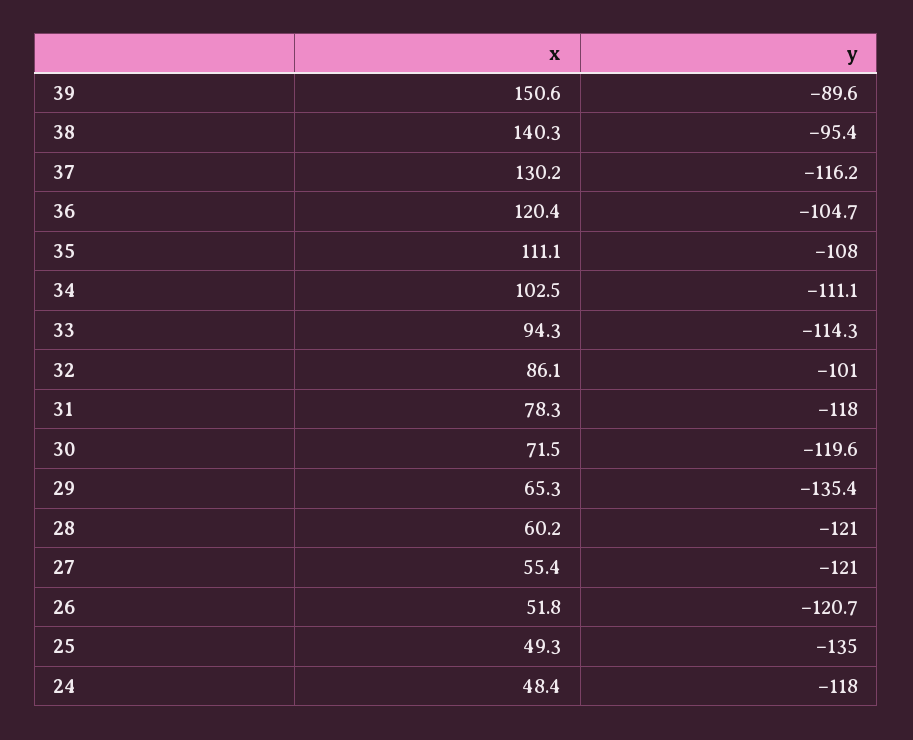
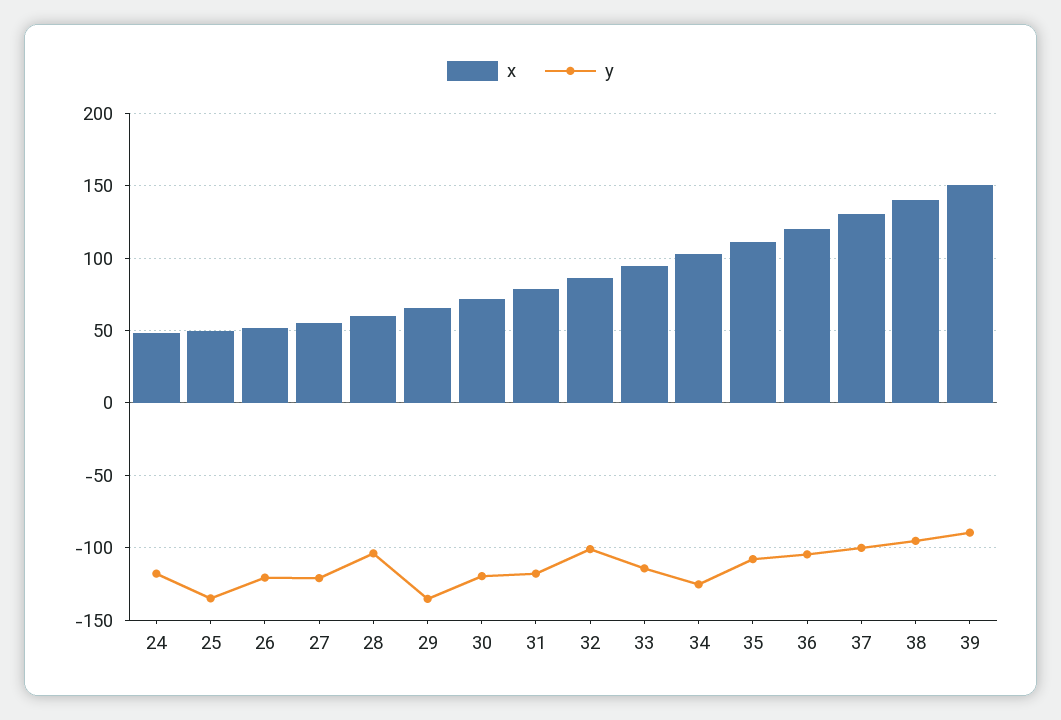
y, 37: -116.2 -> -100
y, 34: -111.1 -> -125
y, 28: -121 -> -105

